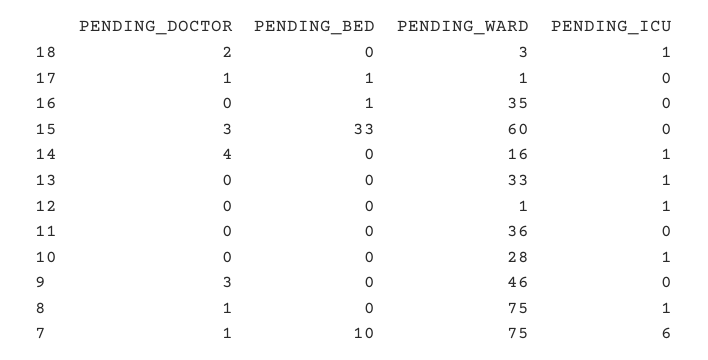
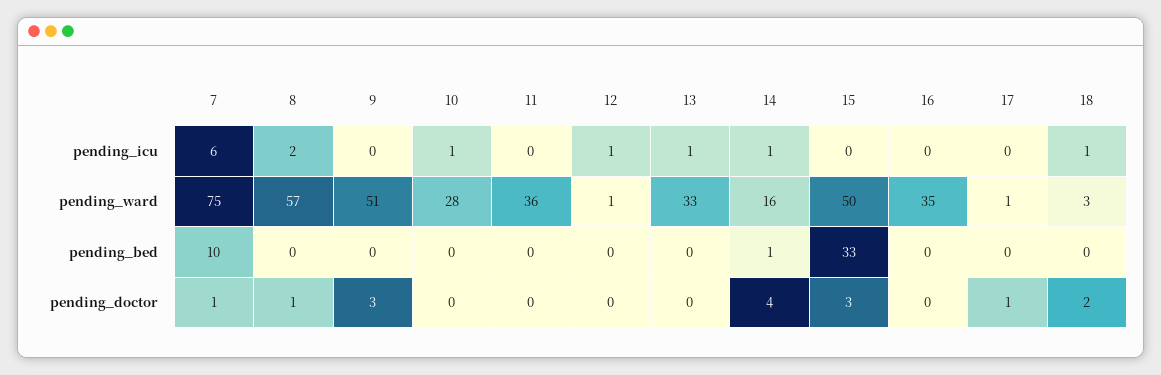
PENDING_BED, 17: 1 -> 0
PENDING_BED, 16: 1 -> 0
PENDING_WARD, 15: 60 -> 50
PENDING_BED, 14: 0 -> 1
PENDING_WARD, 9: 46 -> 51
PENDING_WARD, 8: 75 -> 57
PENDING_ICU, 8: 1 -> 2

